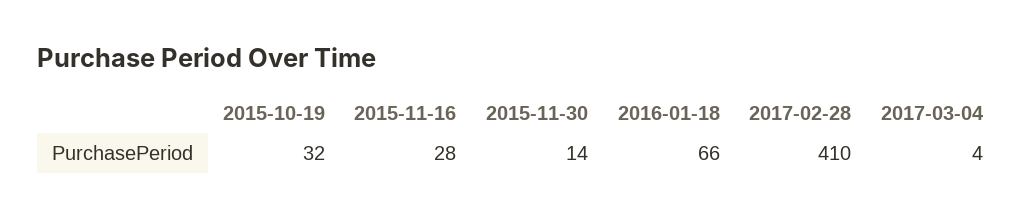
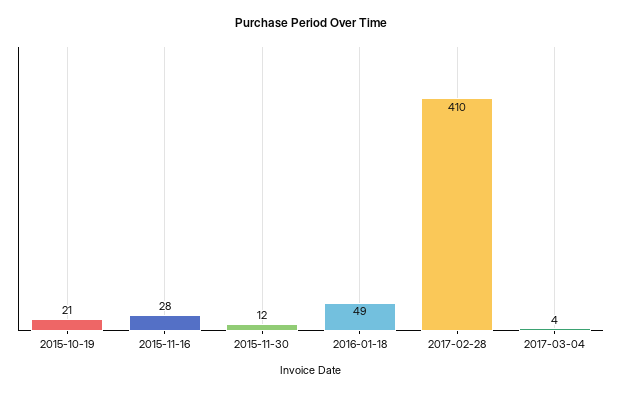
2015-10-19: 32 -> 21
2015-11-30: 14 -> 12
2016-01-18: 66 -> 49

